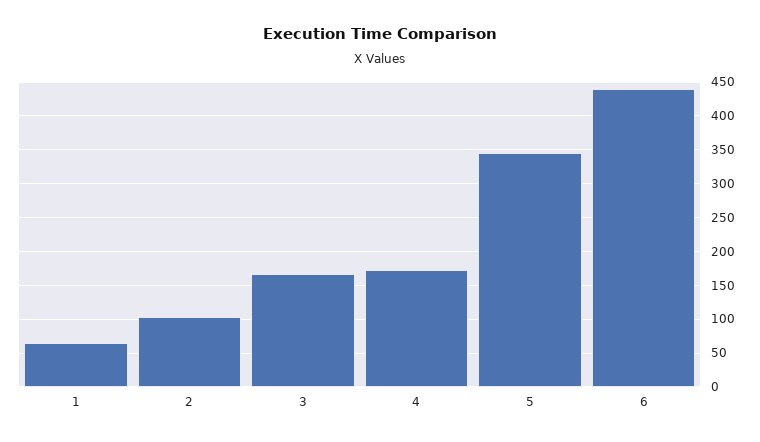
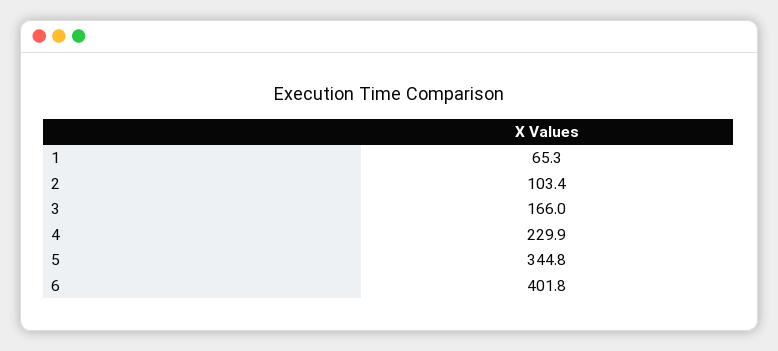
4: 170 -> 229.9
6: 440 -> 401.8

